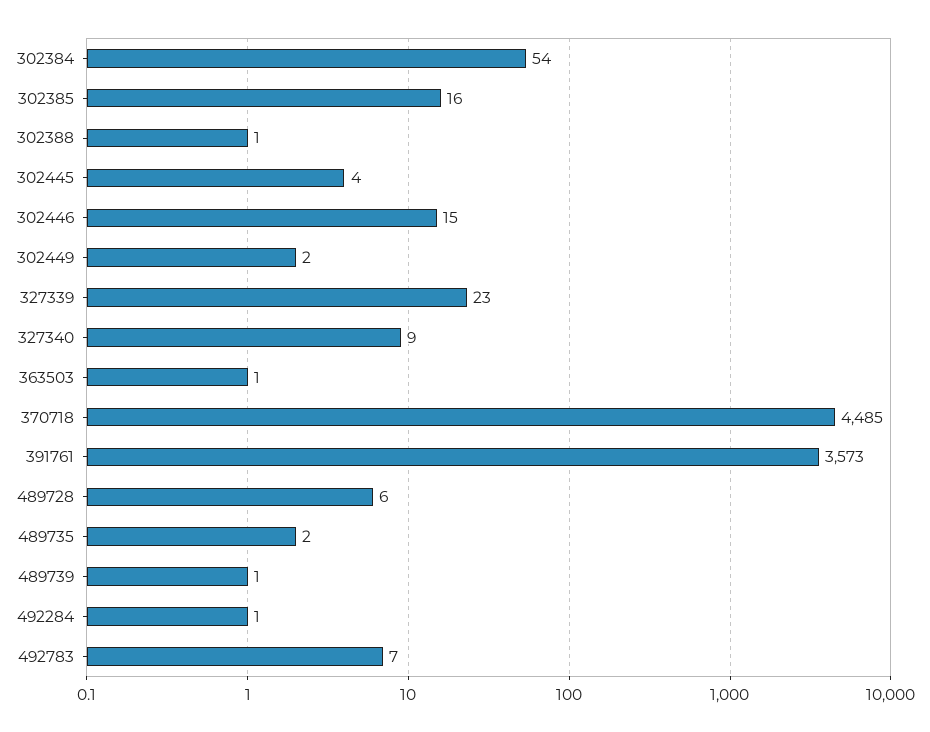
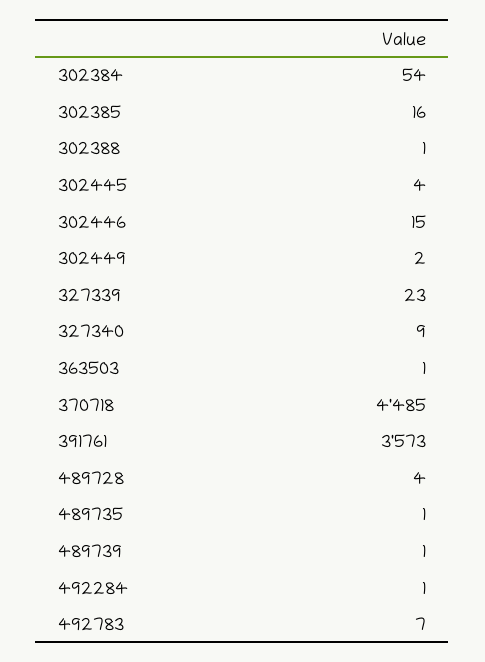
489728: 6 -> 4
489735: 2 -> 1

